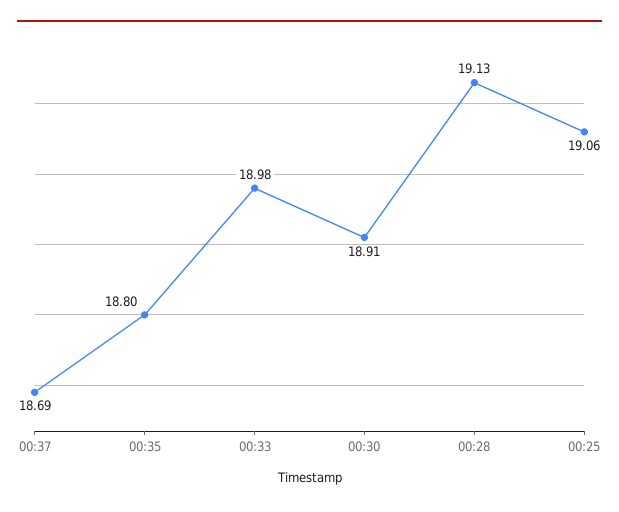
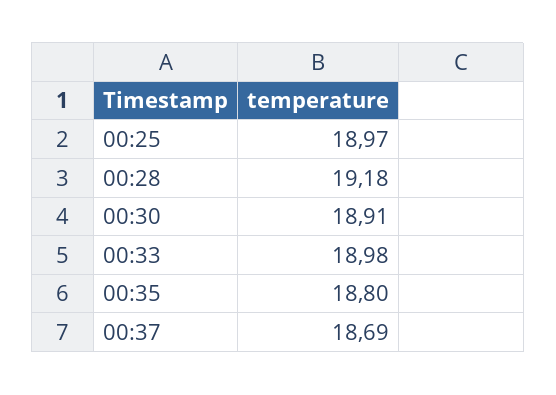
00:28: 19.13 -> 19.18
00:25: 19.06 -> 18.97

